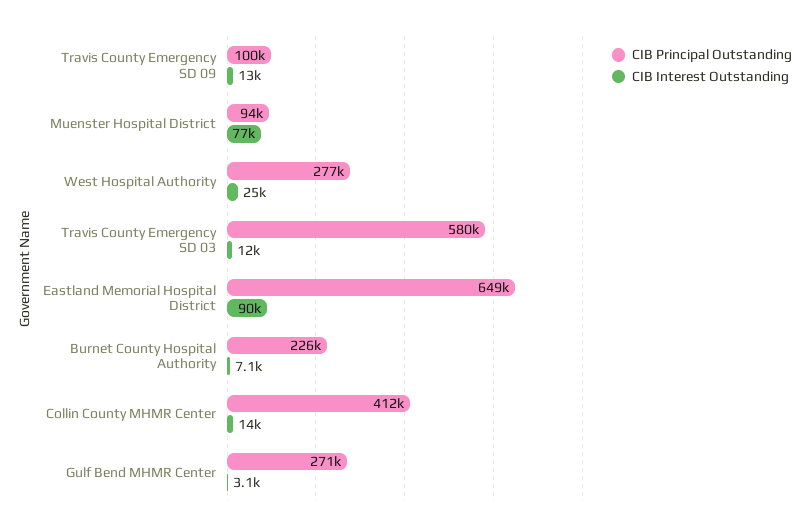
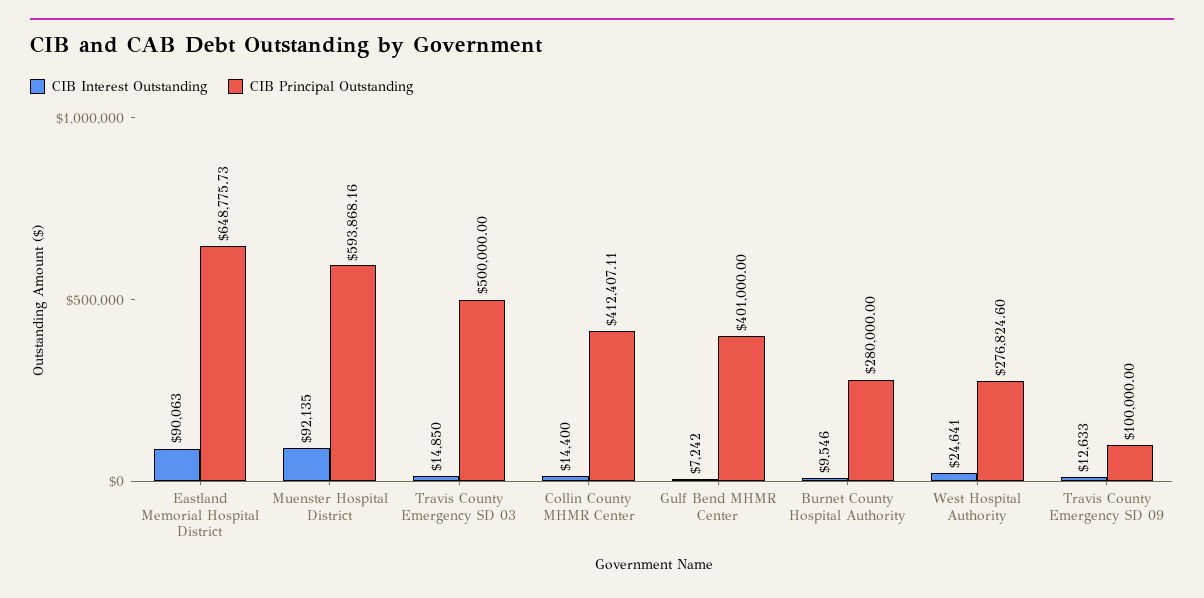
CIB Principal Outstanding, Muenster Hospital District: 94000 -> 593868.16
CIB Interest Outstanding, Muenster Hospital District: 77000 -> 92135
CIB Principal Outstanding, Travis County Emergency SD 03: 580000 -> 500000
CIB Interest Outstanding, Travis County Emergency SD 03: 12000 -> 14850
CIB Principal Outstanding, Burnet County Hospital Authority: 226000 -> 280000
CIB Interest Outstanding, Burnet County Hospital Authority: 7100 -> 9546
CIB Principal Outstanding, Gulf Bend MHMR Center: 271000 -> 401000
CIB Interest Outstanding, Gulf Bend MHMR Center: 3100 -> 7242

